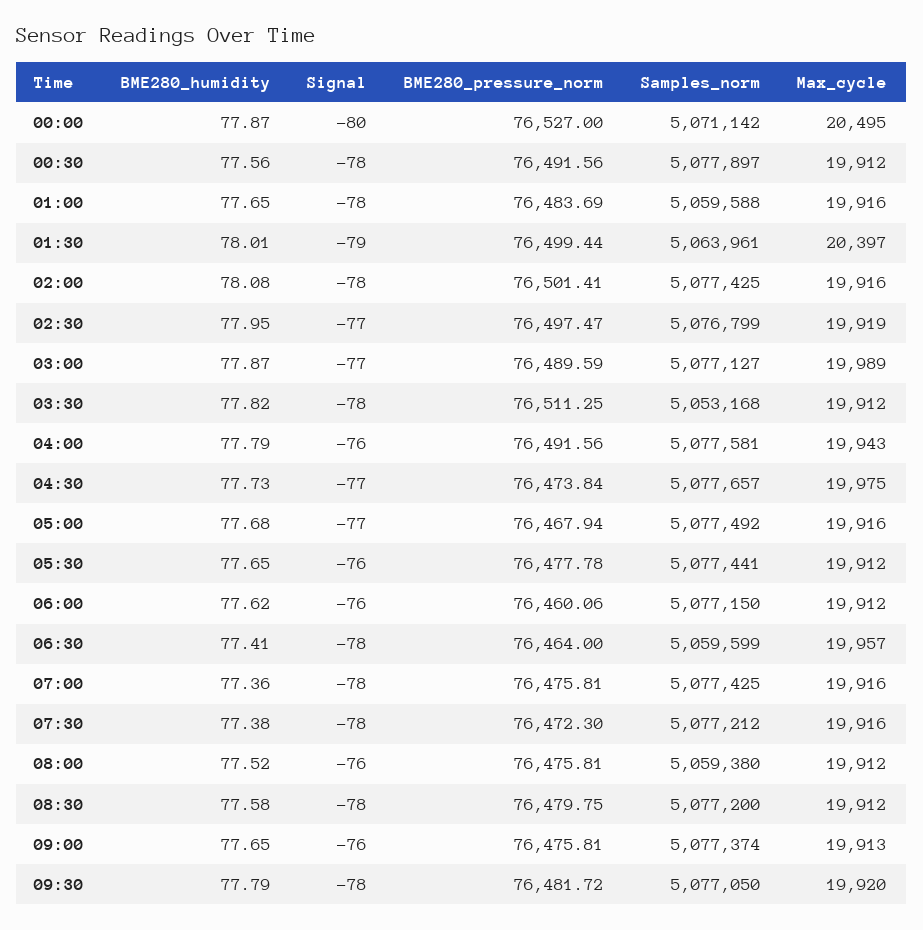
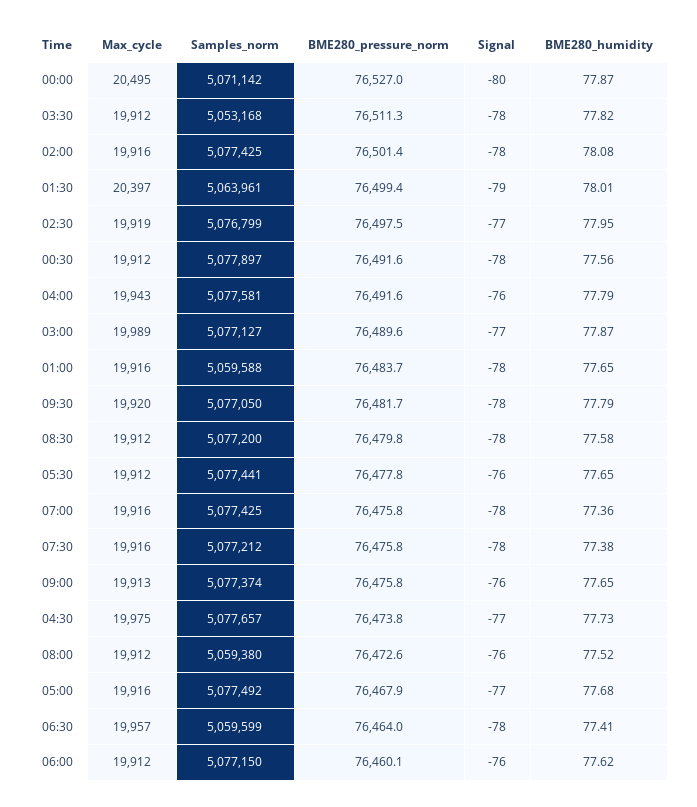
BME280_pressure_norm, 07:30: 76472.3 -> 76475.8
BME280_pressure_norm, 08:00: 76475.81 -> 76472.6

